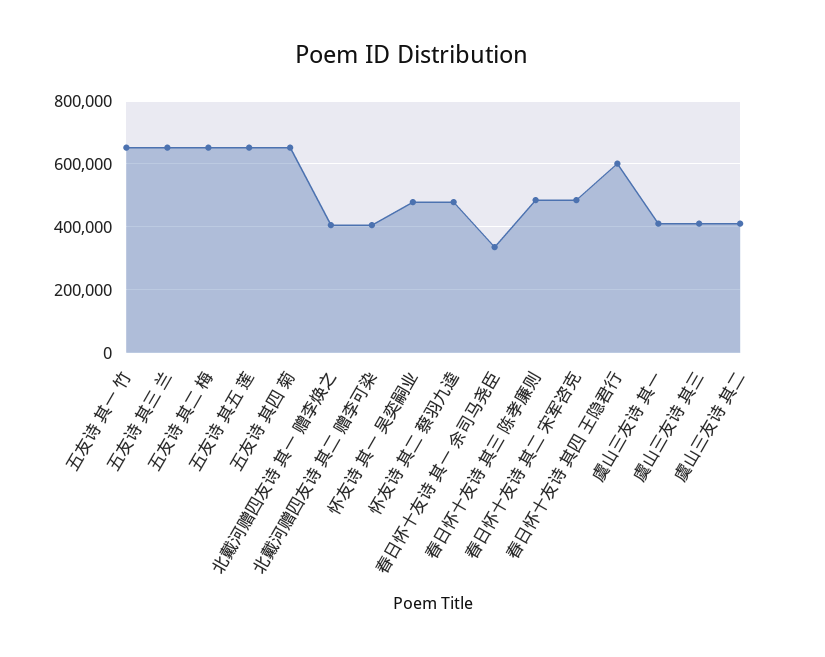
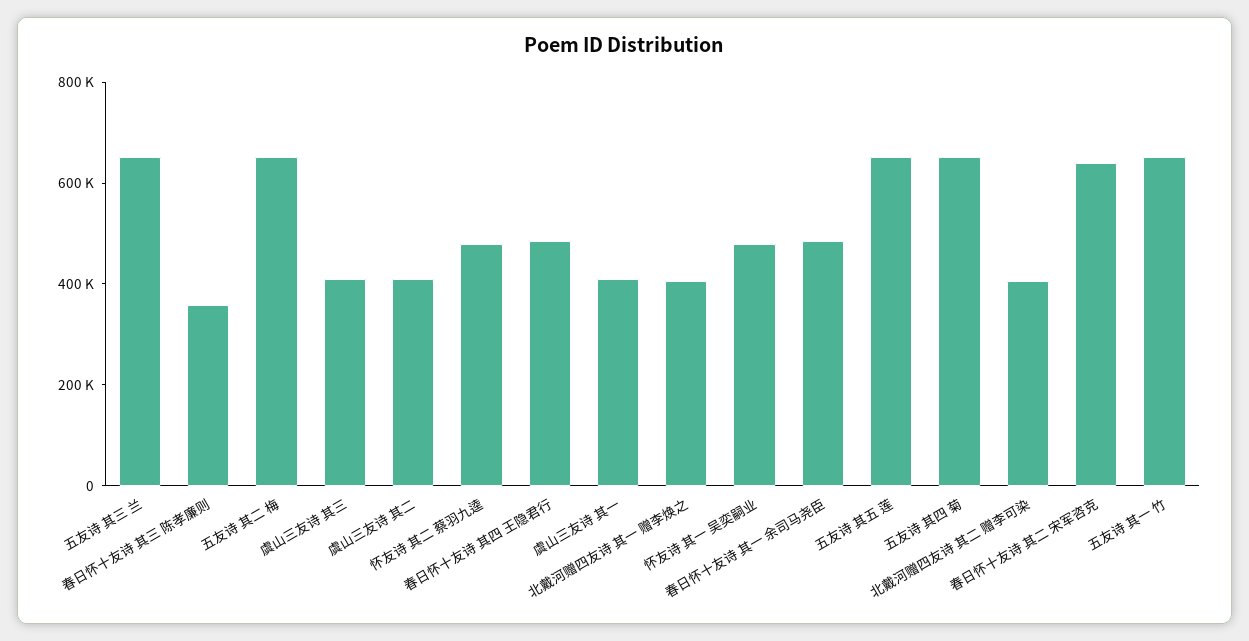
春日怀十友诗 其一 余司马尧臣: 340000 -> 500000
春日怀十友诗 其三 陈孝廉则: 480000 -> 350000
春日怀十友诗 其二 宋军咨克: 480000 -> 650000
春日怀十友诗 其四 王隐君行: 600000 -> 500000

